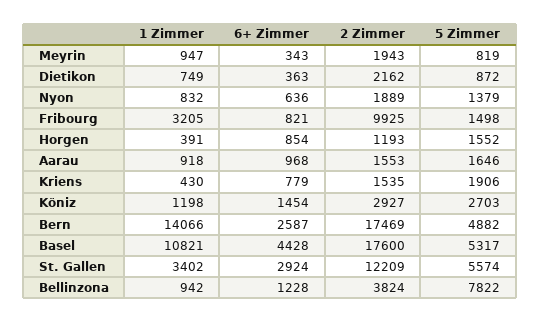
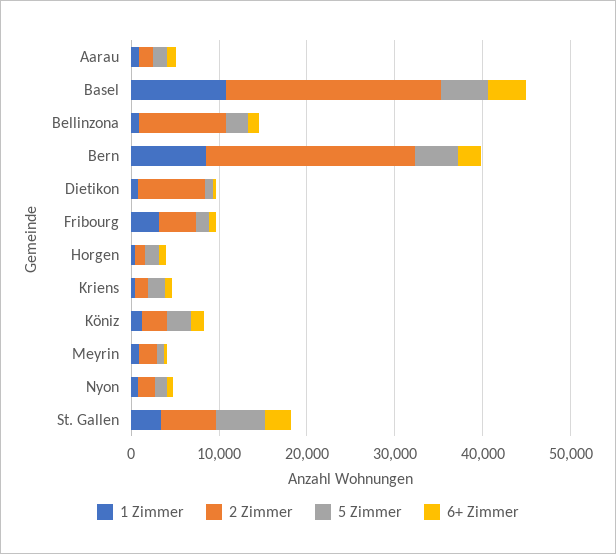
2 Zimmer, Dietikon: 2162 -> 8000
2 Zimmer, Fribourg: 9925 -> 4000
1 Zimmer, Bern: 14066 -> 8000
2 Zimmer, Bern: 17469 -> 24000
2 Zimmer, Basel: 17600 -> 24000
2 Zimmer, St. Gallen: 12209 -> 6000
2 Zimmer, Bellinzona: 3824 -> 10000
5 Zimmer, Bellinzona: 7822 -> 2000

